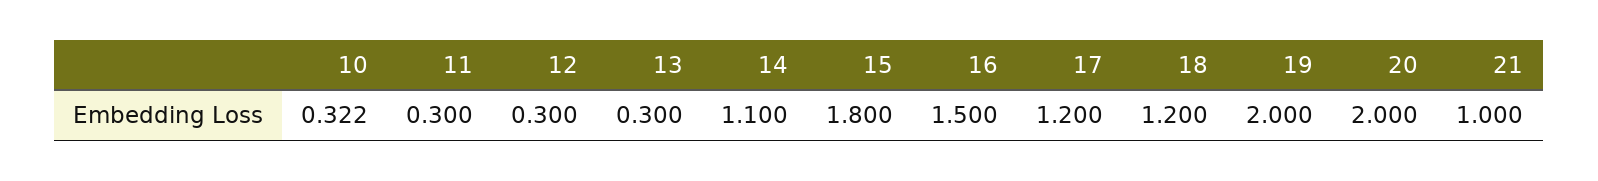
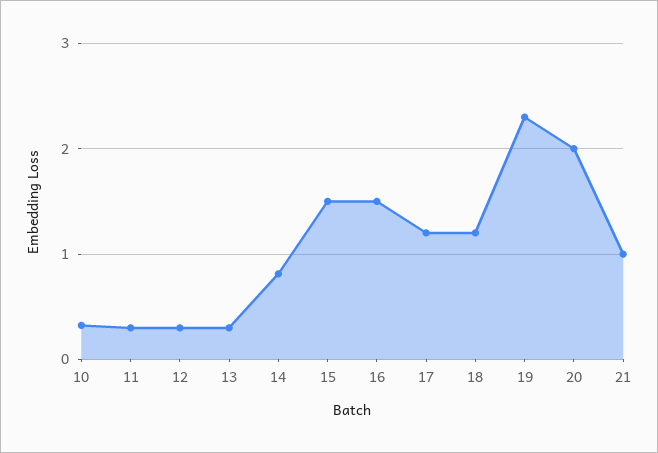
14: 1.1 -> 0.8
15: 1.8 -> 1.5
19: 2 -> 2.3

